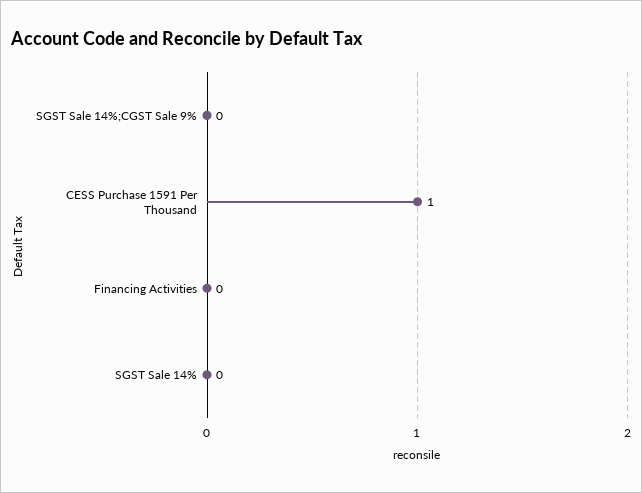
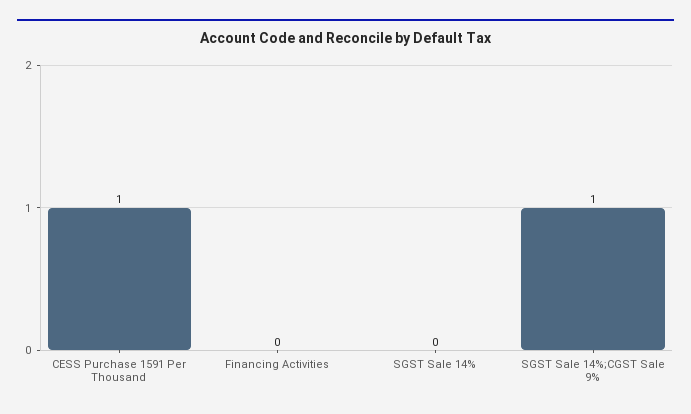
SGST Sale 14%;CGST Sale 9%: 0 -> 1

